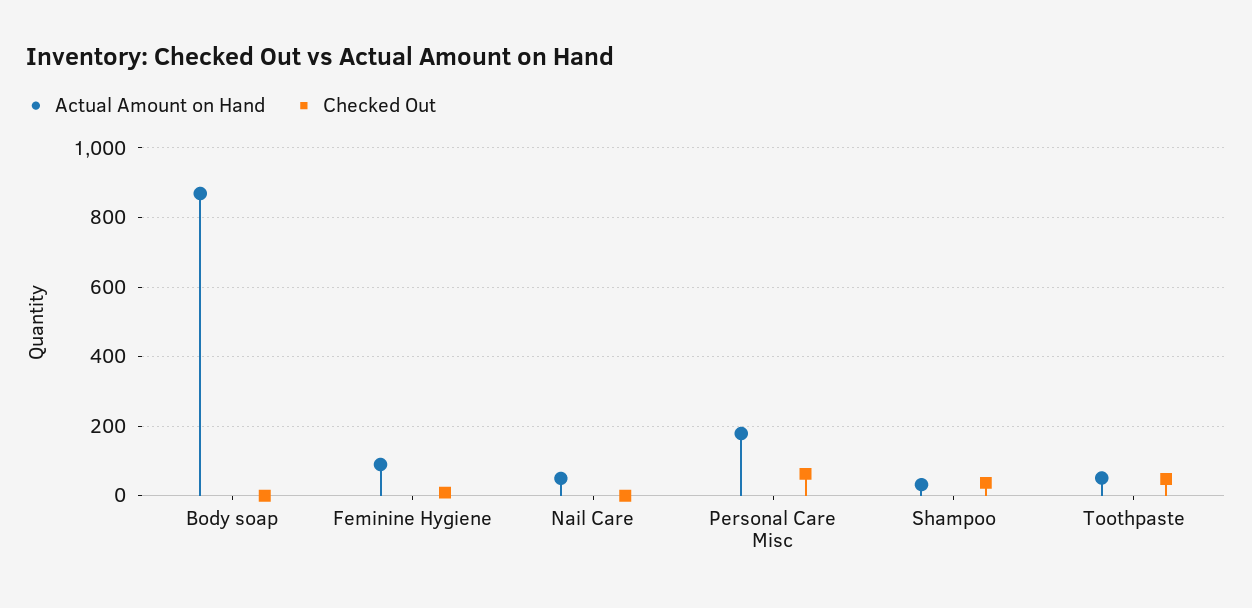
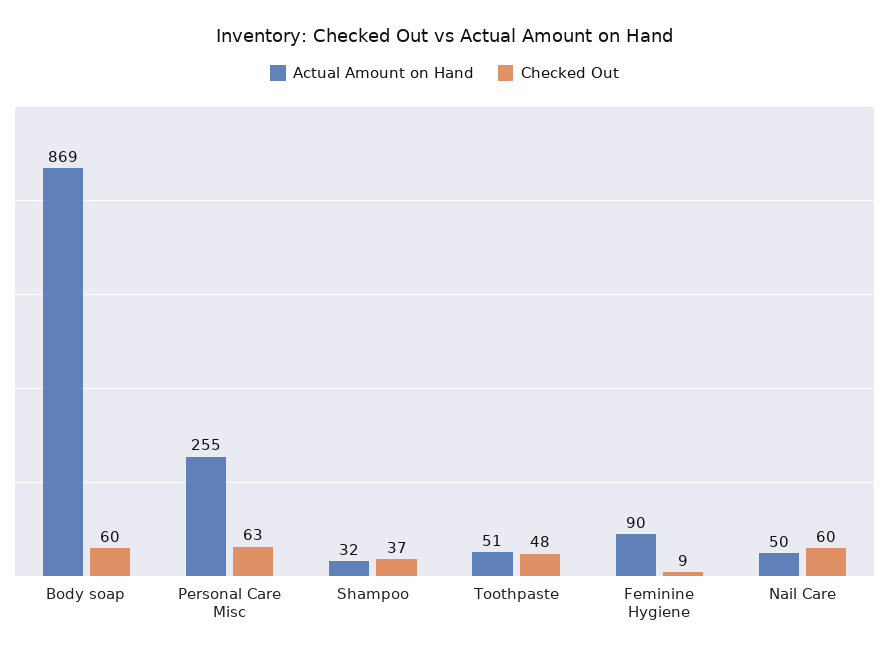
Checked Out, Body soap: 0 -> 60
Checked Out, Nail Care: 0 -> 60
Actual Amount on Hand, Personal Care Misc: 180 -> 255

